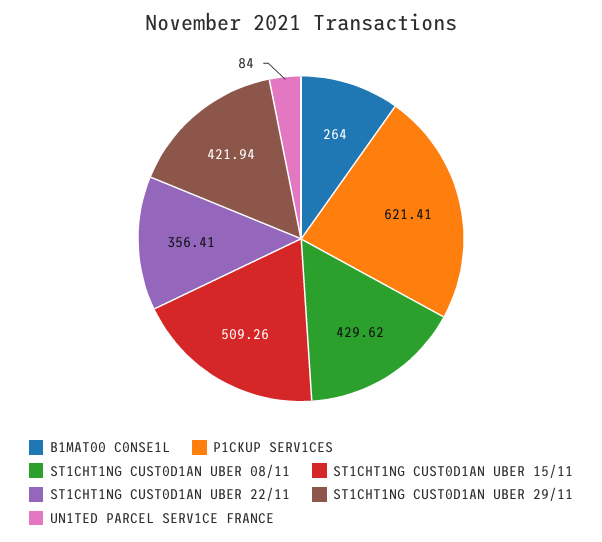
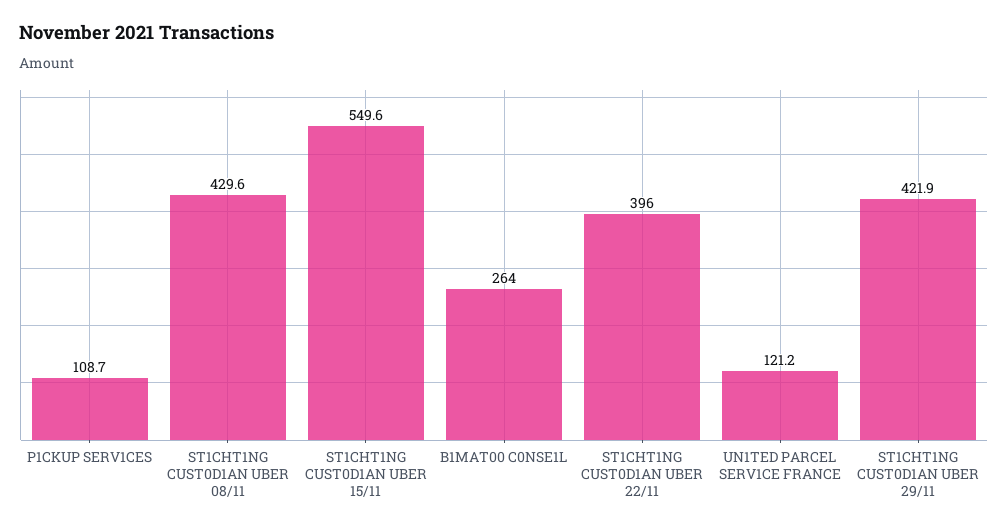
P1CKUP SERV1CES: 621.41 -> 108.7
ST1CHT1NG CUST0D1AN UBER 15/11: 509.26 -> 549.6
ST1CHT1NG CUST0D1AN UBER 22/11: 356.41 -> 396
UN1TED PARCEL SERV1CE FRANCE: 84 -> 121.2

